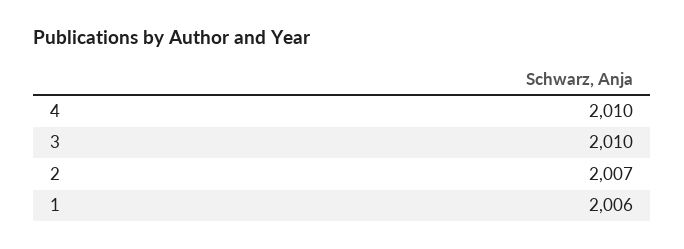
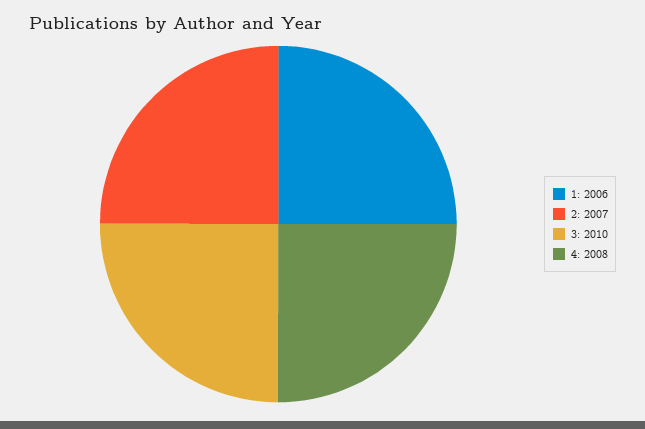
4: 2010 -> 2008

